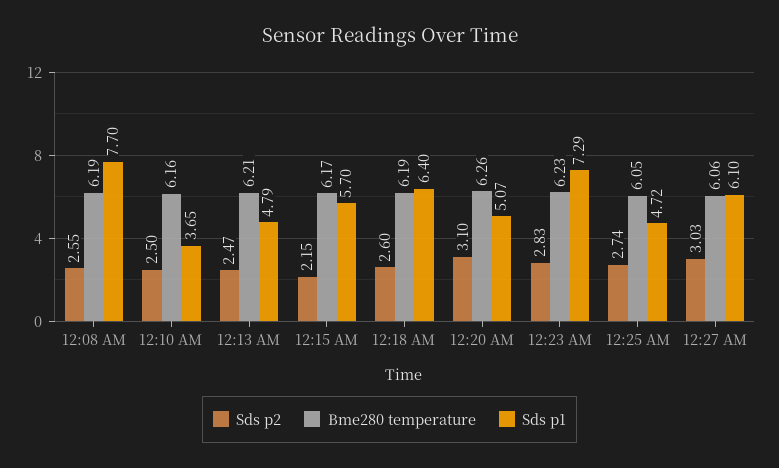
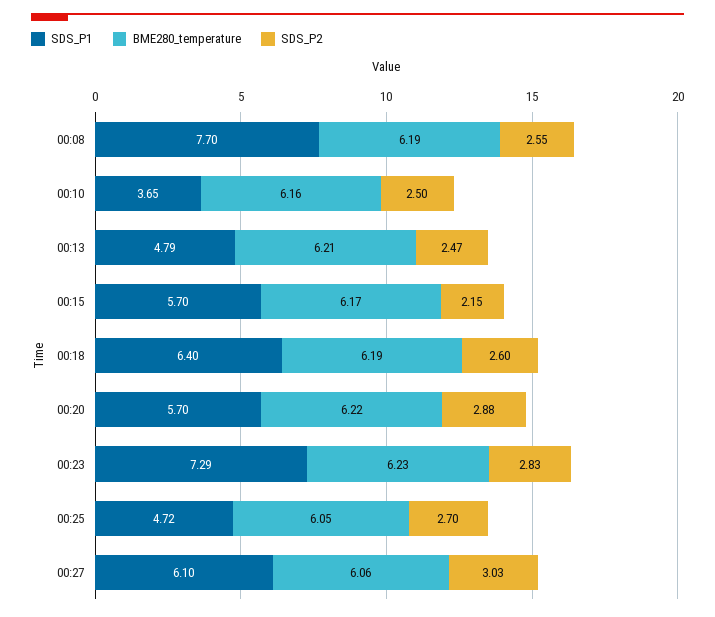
Sds p2, 12:20 AM: 3.1 -> 2.88
Bme280 temperature, 12:20 AM: 6.26 -> 6.22
Sds p1, 12:20 AM: 5.07 -> 5.7
Sds p2, 12:25 AM: 2.74 -> 2.7

